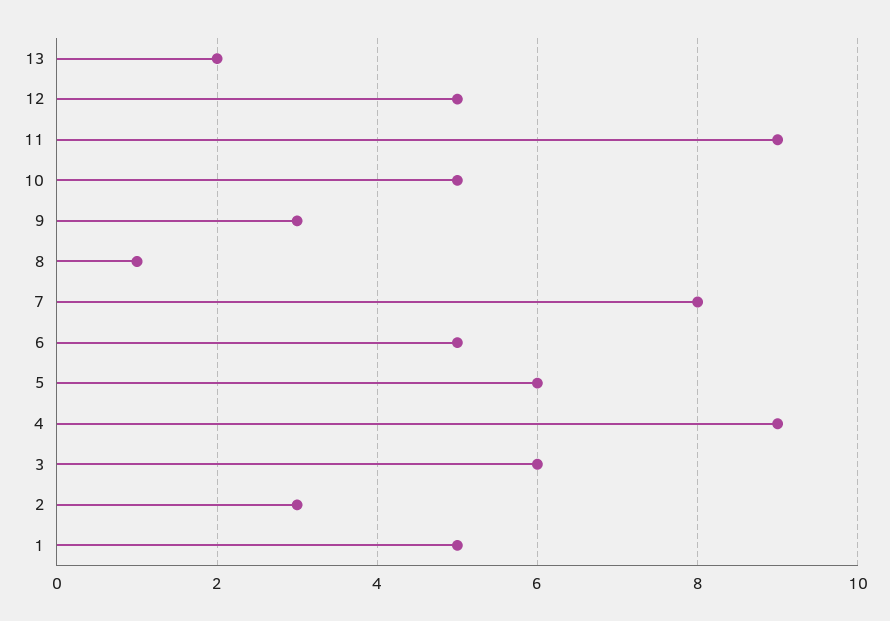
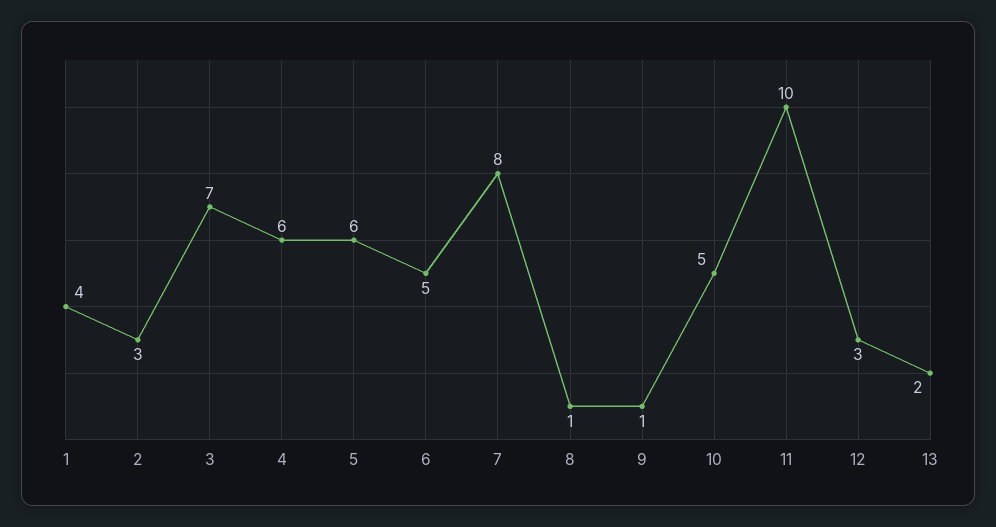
12: 5 -> 3
11: 9 -> 10
9: 3 -> 1
4: 9 -> 6
3: 6 -> 7
1: 5 -> 4

